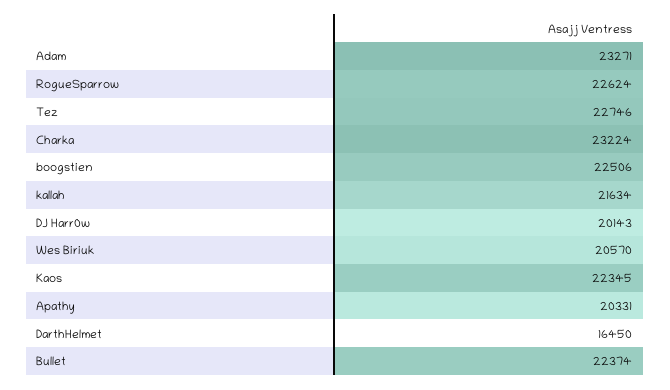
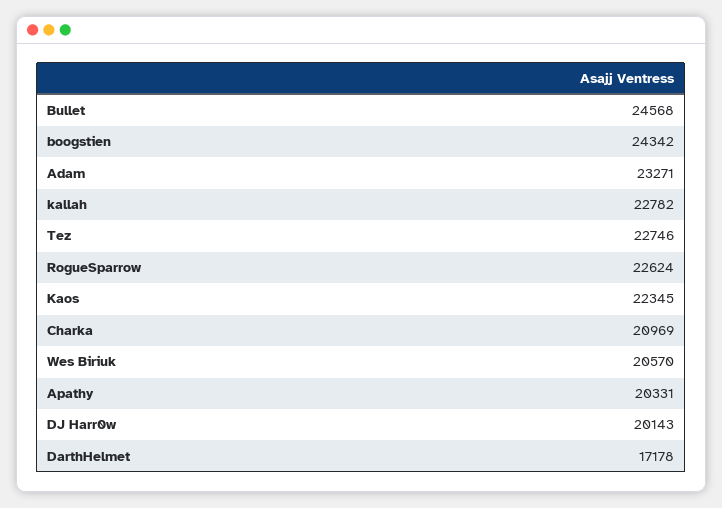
Charka: 23224 -> 20969
boogstien: 22506 -> 24342
kallah: 21634 -> 22782
DarthHelmet: 16450 -> 17178
Bullet: 22374 -> 24568

